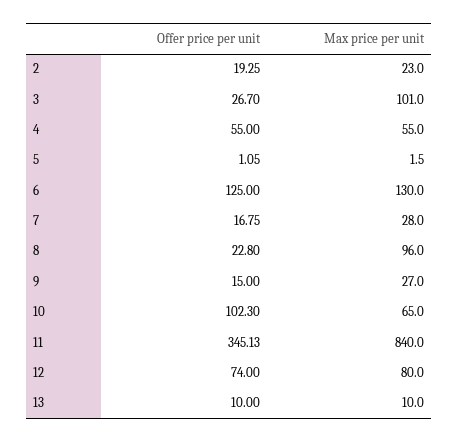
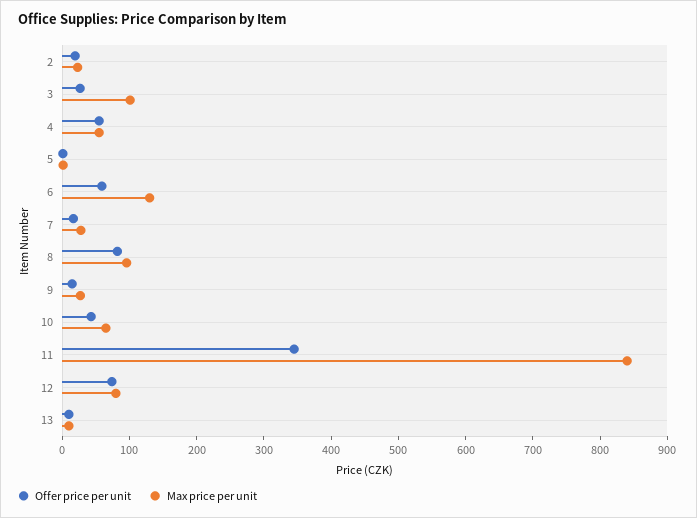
Offer price per unit, 6: 125 -> 60
Offer price per unit, 8: 22.8 -> 80
Offer price per unit, 10: 102.3 -> 40

